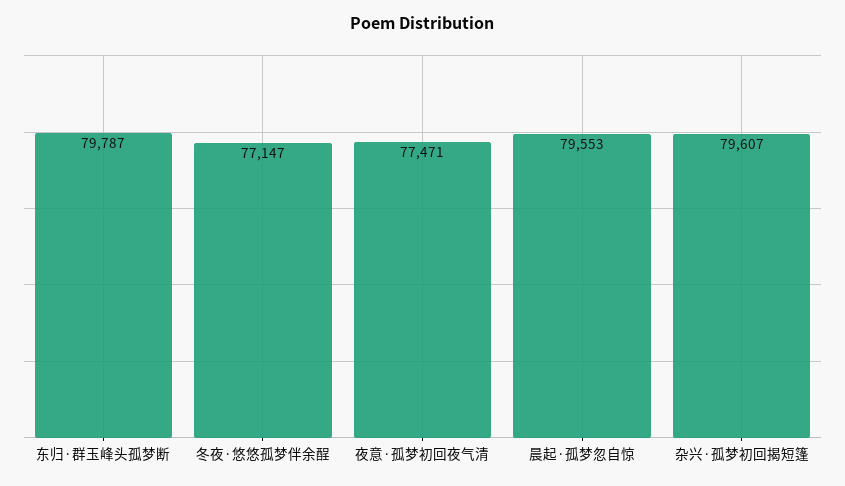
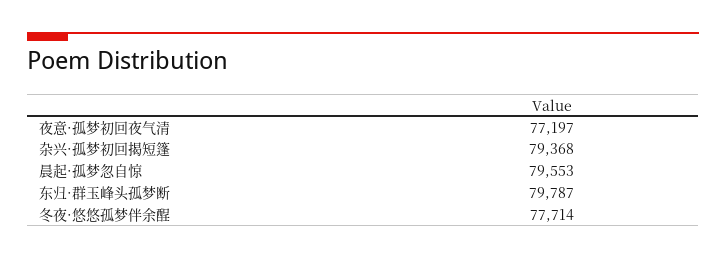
冬夜·悠悠孤梦伴余酲: 77147 -> 77714
夜意·孤梦初回夜气清: 77471 -> 77197
杂兴·孤梦初回揭短篷: 79607 -> 79368

